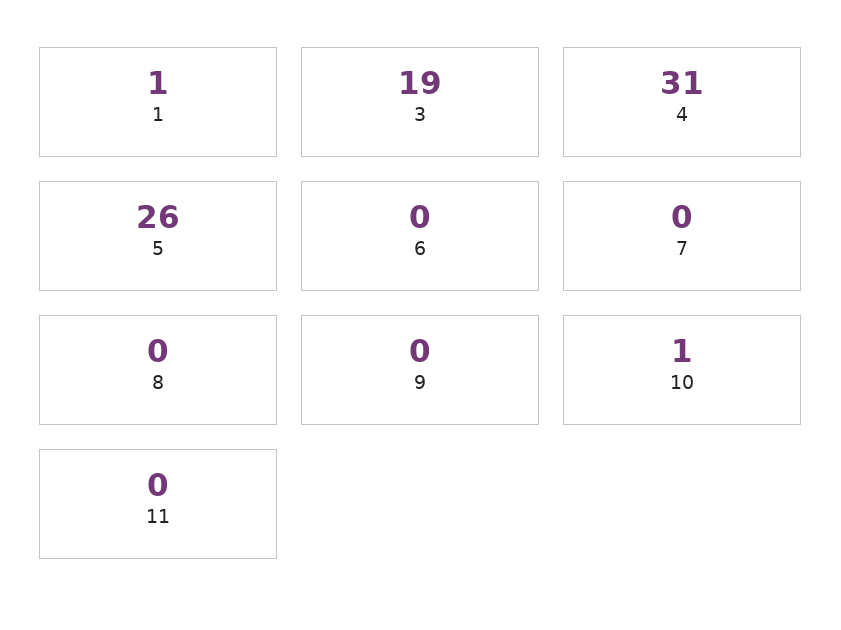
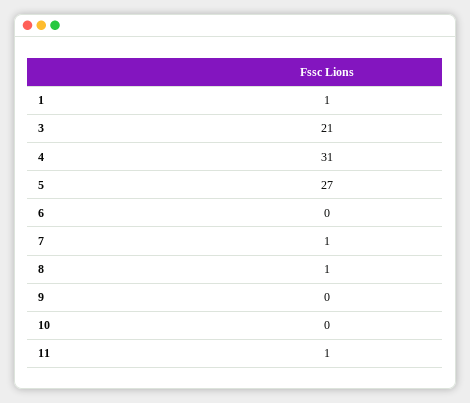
3: 19 -> 21
5: 26 -> 27
7: 0 -> 1
8: 0 -> 1
10: 1 -> 0
11: 0 -> 1

